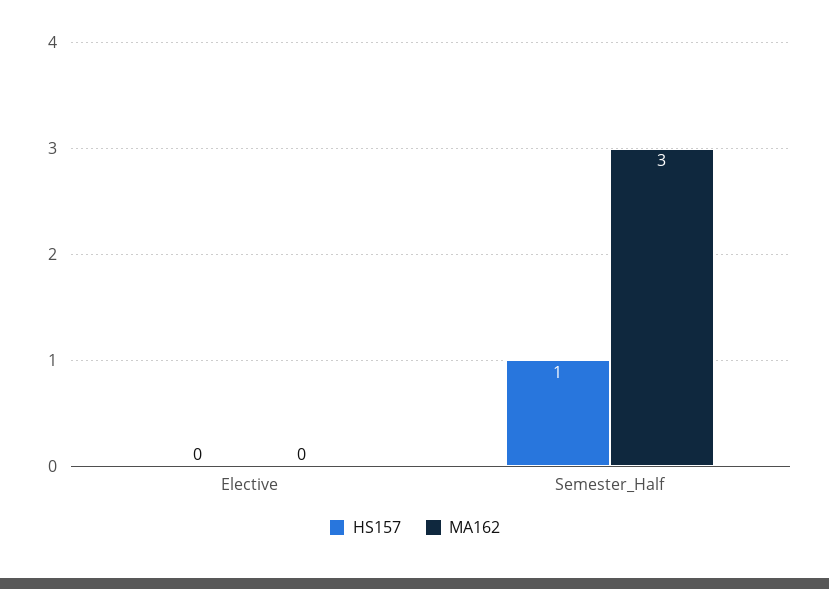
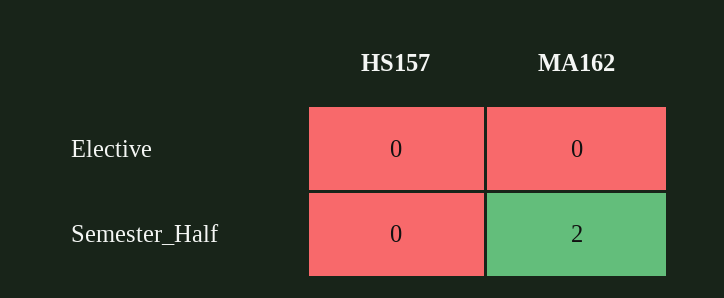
HS157, Semester_Half: 1 -> 0
MA162, Semester_Half: 3 -> 2

